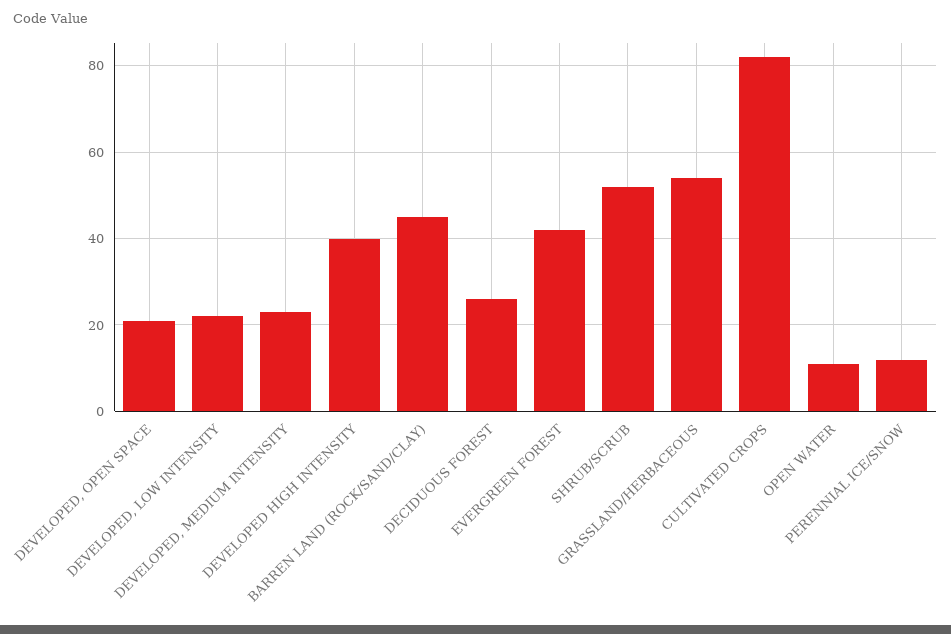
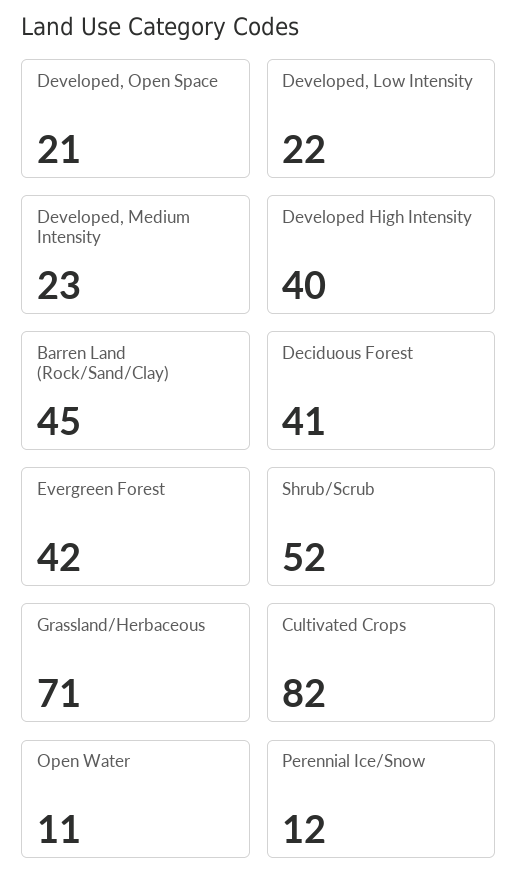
DECIDUOUS FOREST: 25 -> 41
GRASSLAND/HERBACEOUS: 55 -> 71

